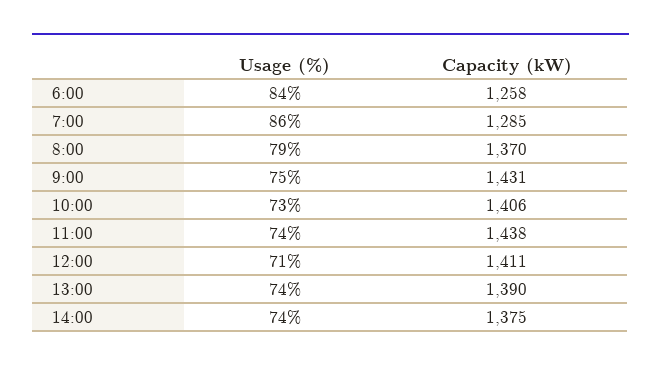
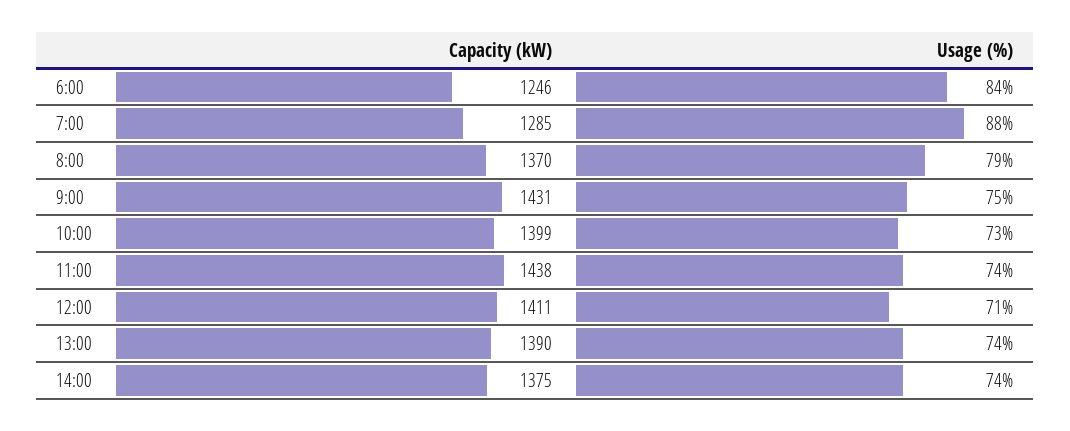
Capacity (kW), 6:00: 1258 -> 1246
Usage (%), 7:00: 86 -> 88
Capacity (kW), 10:00: 1406 -> 1399

